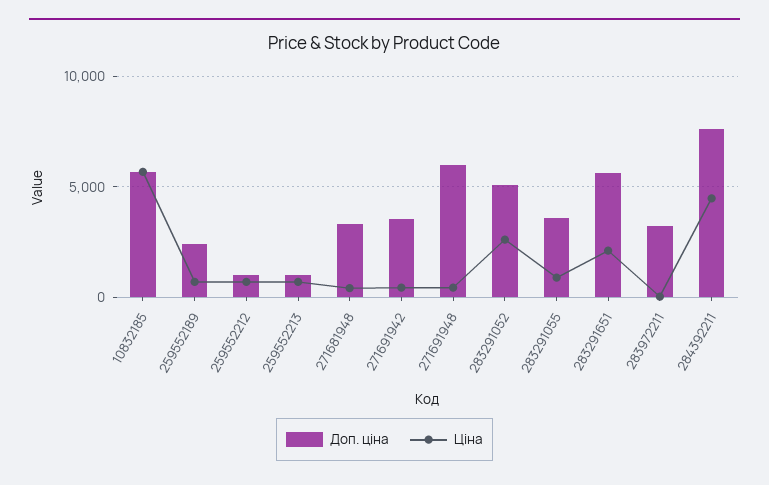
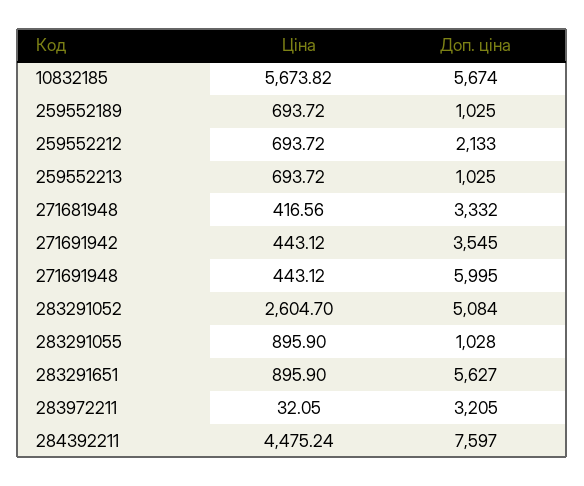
Доп. ціна, 259552189: 2500 -> 1025
Доп. ціна, 259552212: 1000 -> 2133
Доп. ціна, 283291055: 3500 -> 1028
Ціна, 283291651: 2000 -> 895.9

